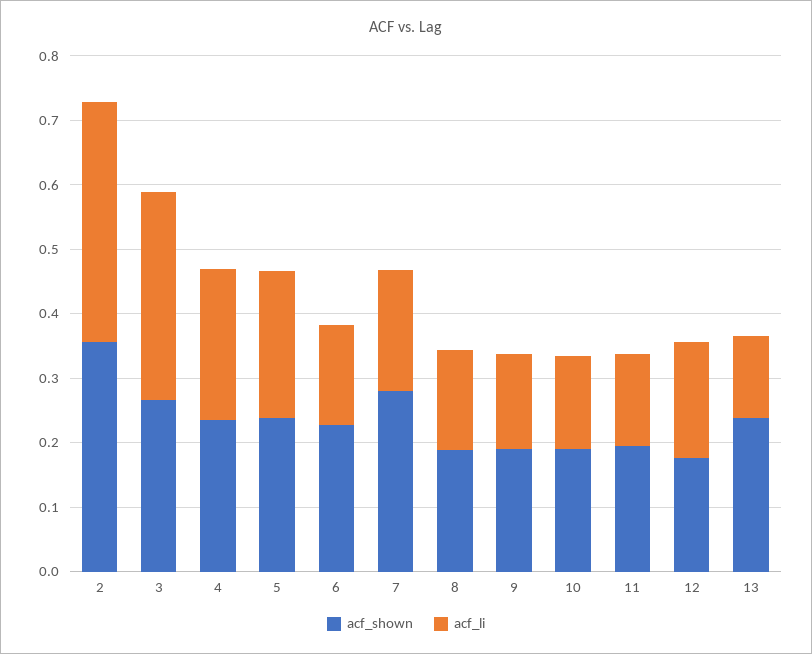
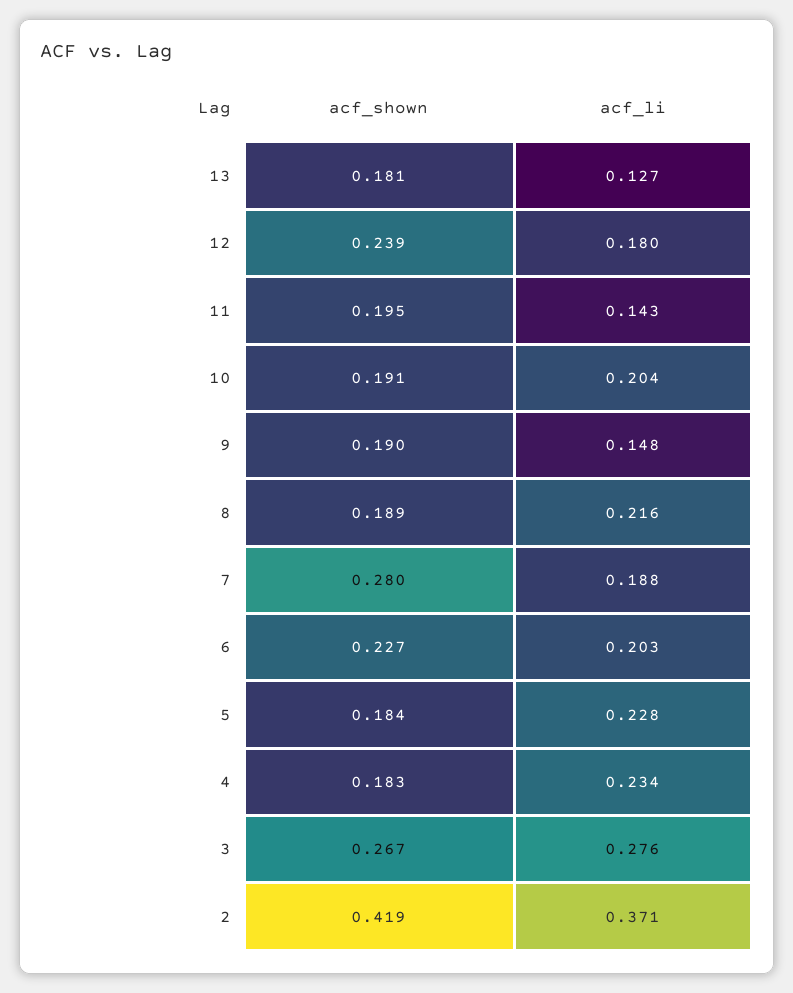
acf_shown, 2: 0.36 -> 0.419
acf_li, 3: 0.32 -> 0.276
acf_shown, 4: 0.24 -> 0.183
acf_shown, 5: 0.24 -> 0.184
acf_li, 6: 0.16 -> 0.203
acf_li, 8: 0.16 -> 0.216
acf_li, 10: 0.14 -> 0.204
acf_shown, 12: 0.18 -> 0.239
acf_shown, 13: 0.24 -> 0.181

